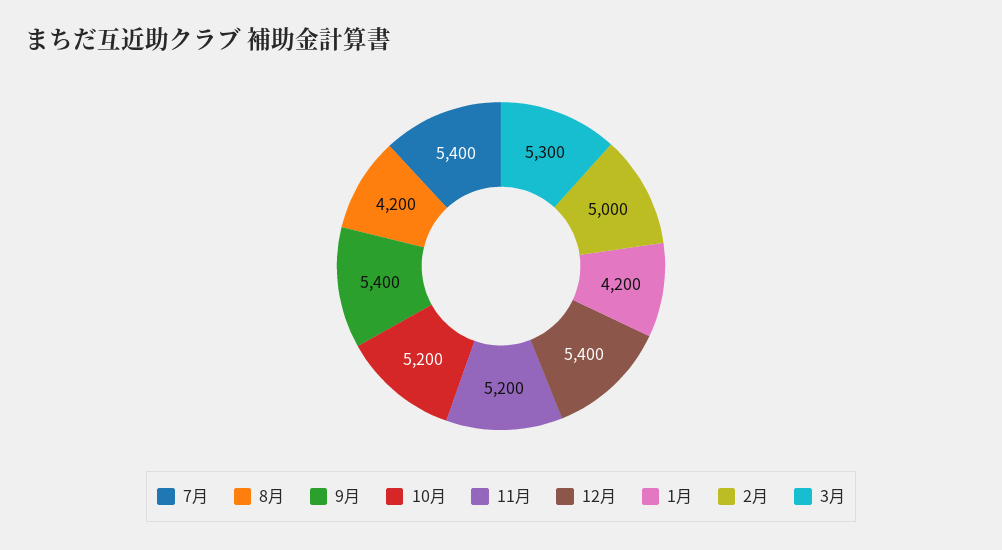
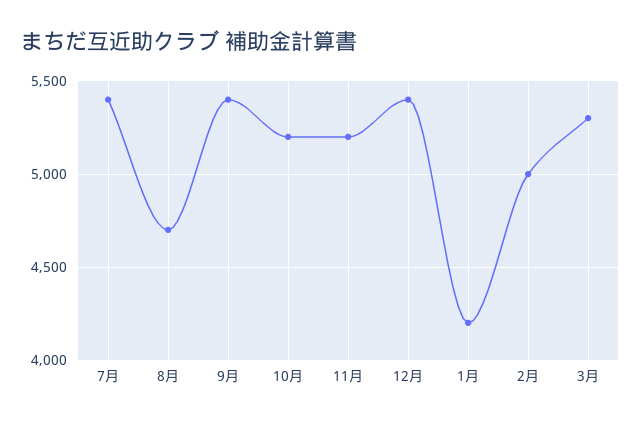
8月: 4200 -> 4700

